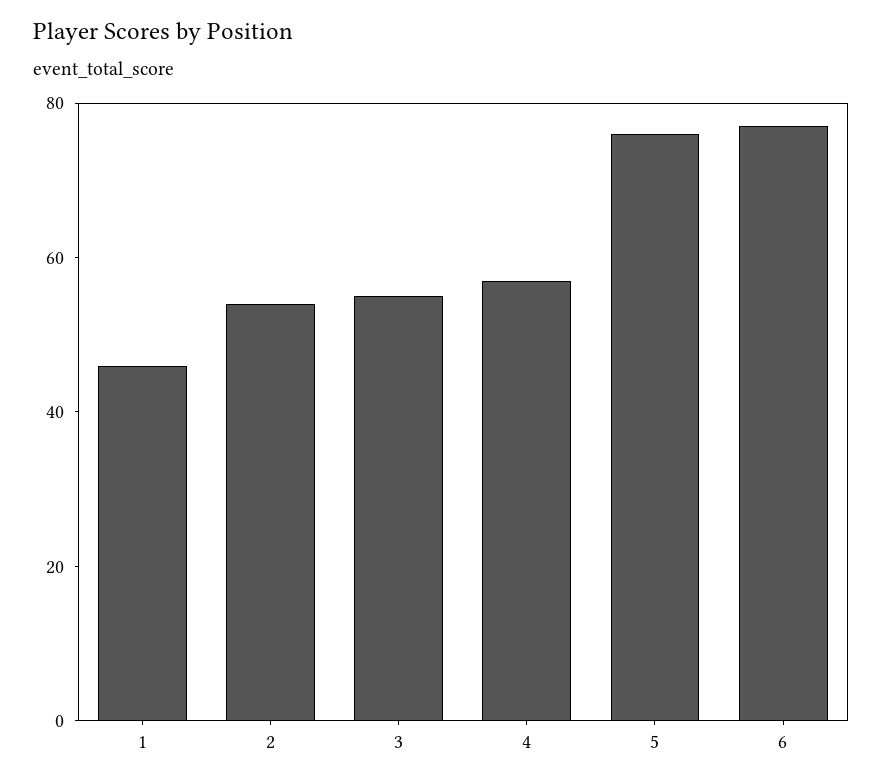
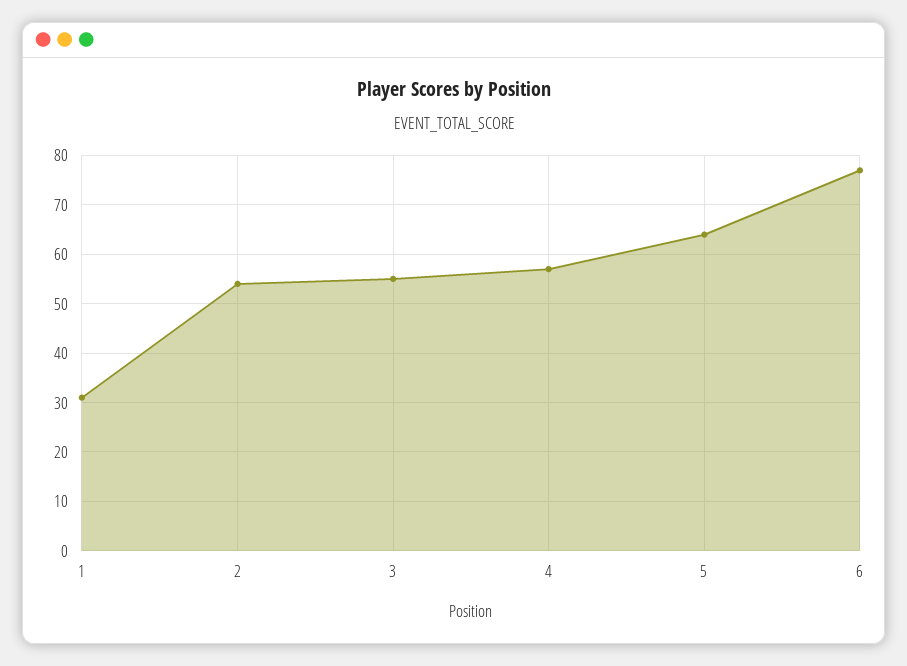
1: 45 -> 30
5: 75 -> 65

